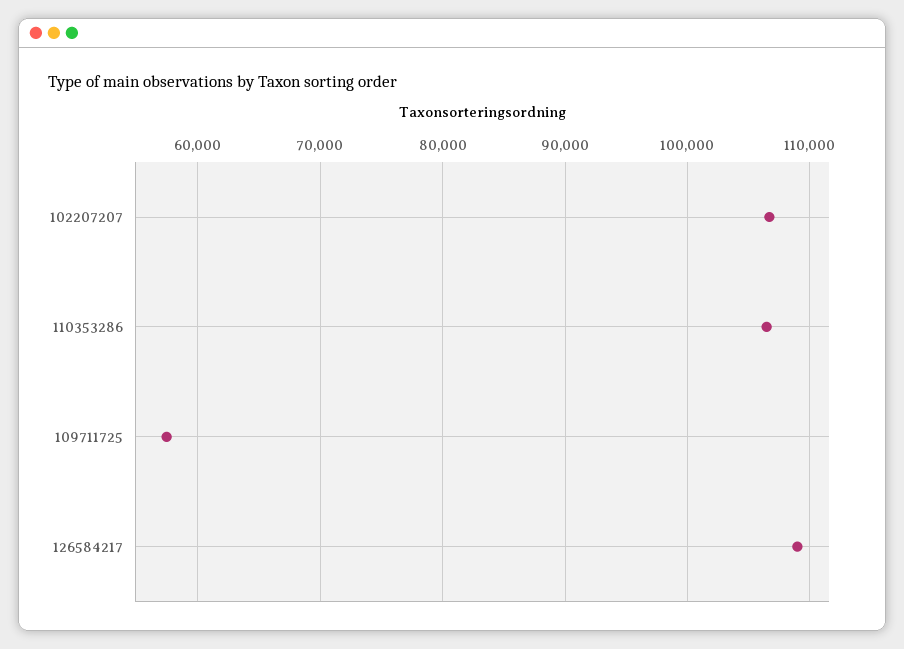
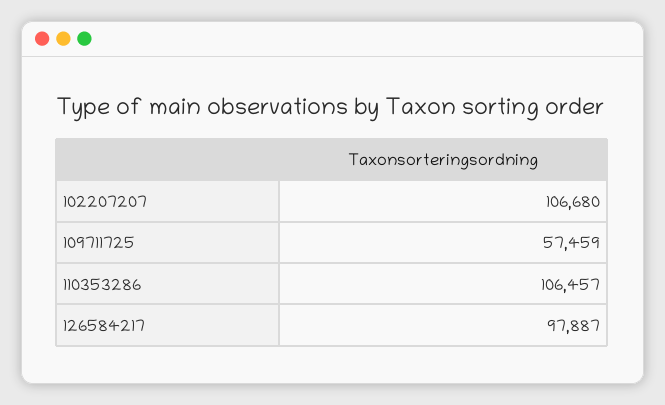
126584217: 109000 -> 97887

